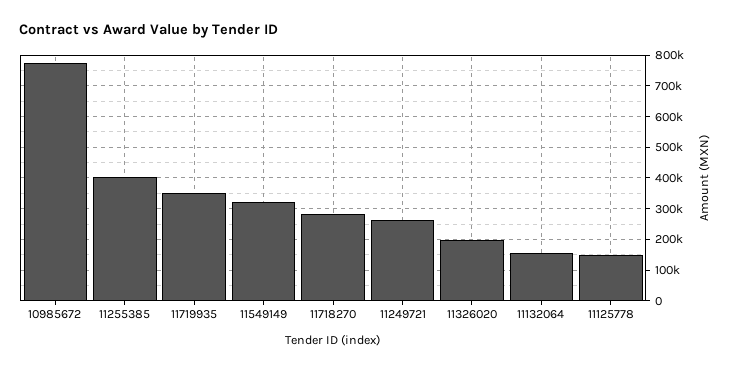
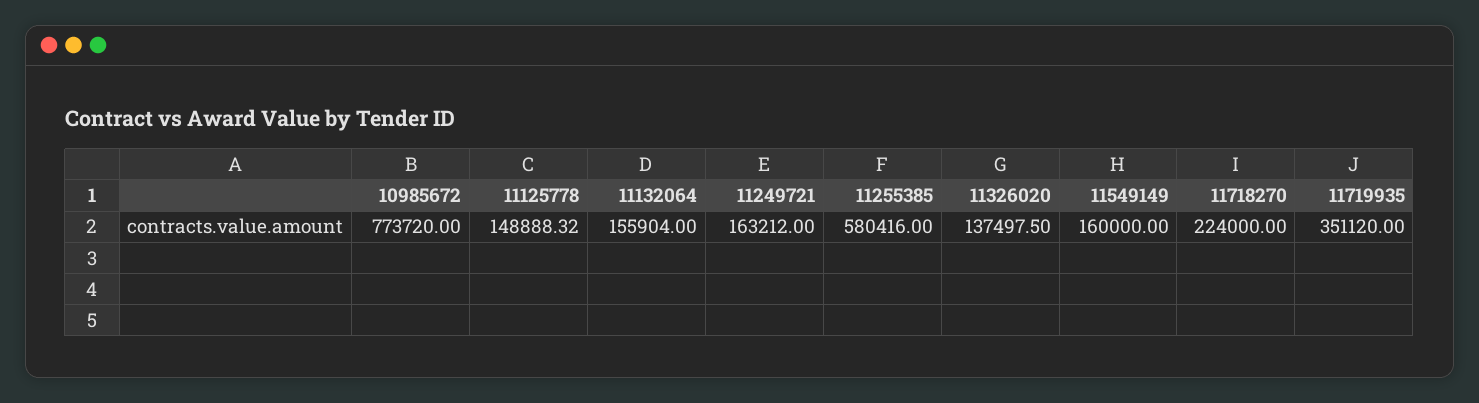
11255385: 400000 -> 580416
11549149: 320000 -> 160000
11718270: 280000 -> 224000
11249721: 260000 -> 163212
11326020: 200000 -> 137497.5

